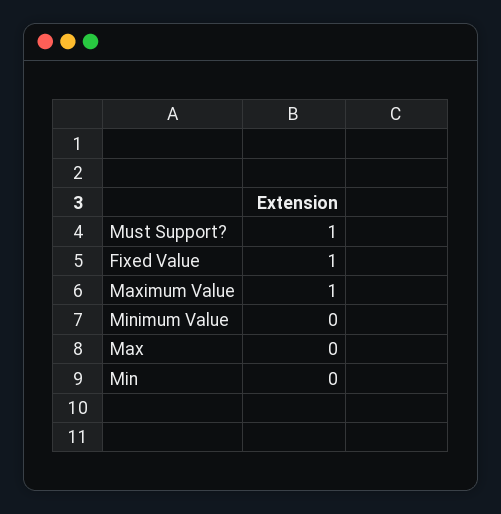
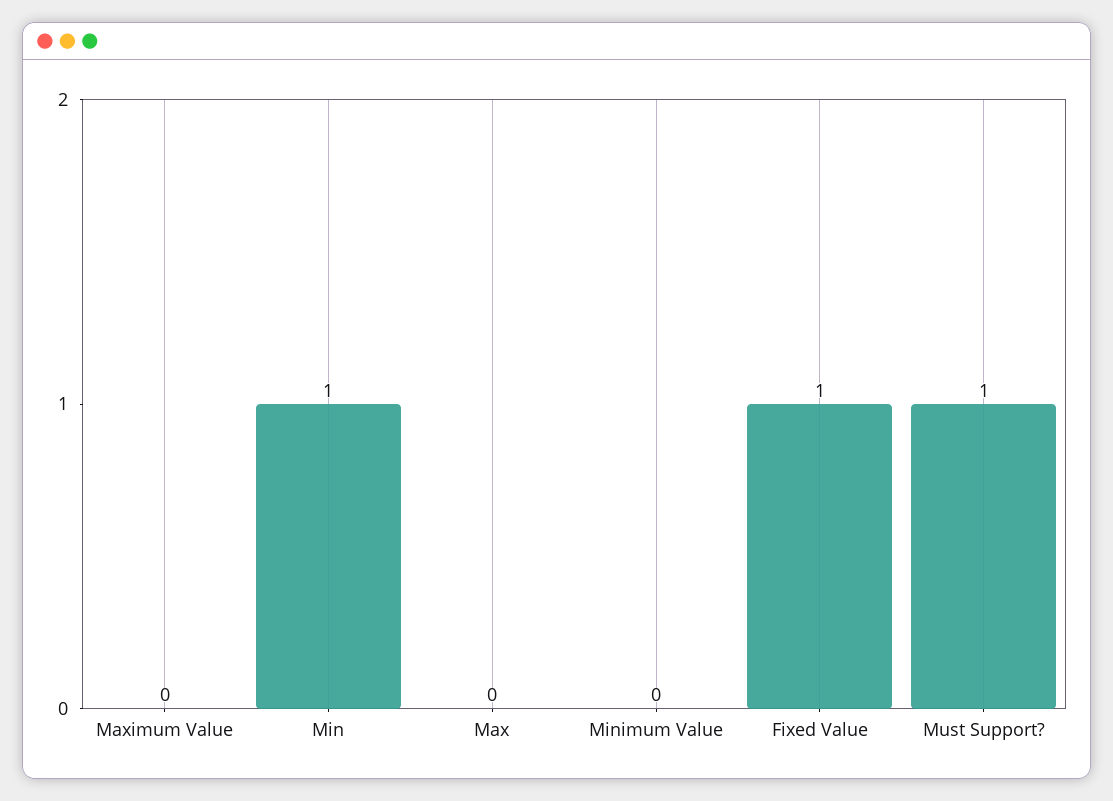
Maximum Value: 1 -> 0
Min: 0 -> 1

